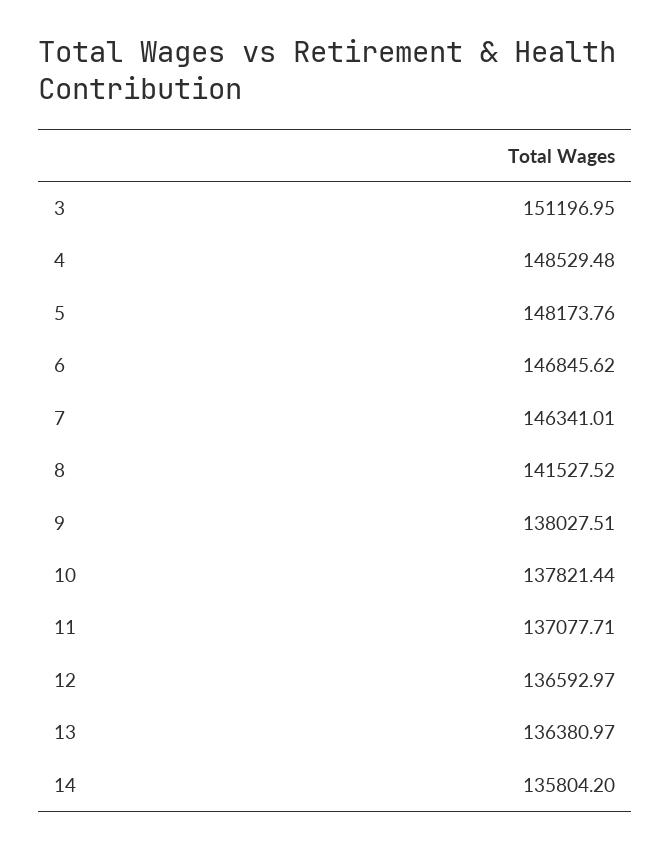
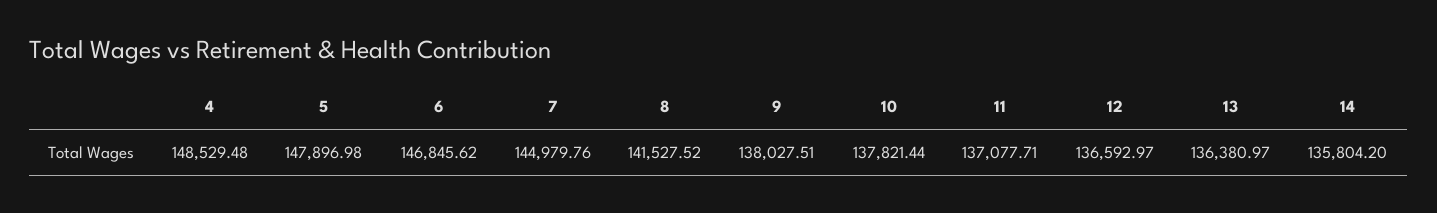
3: 151196.95 -> none
5: 148173.76 -> 147896.98
7: 146341.01 -> 144979.76

